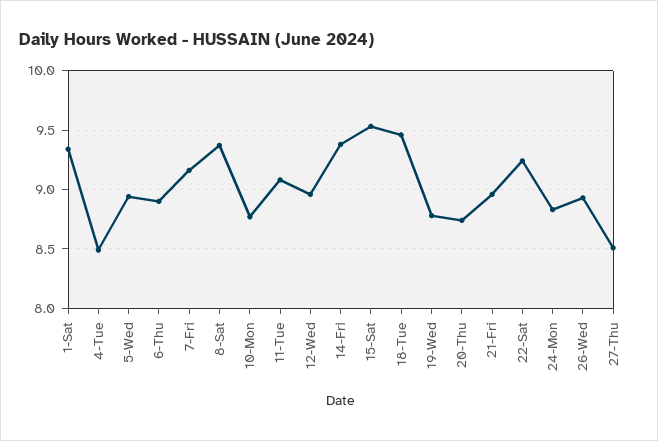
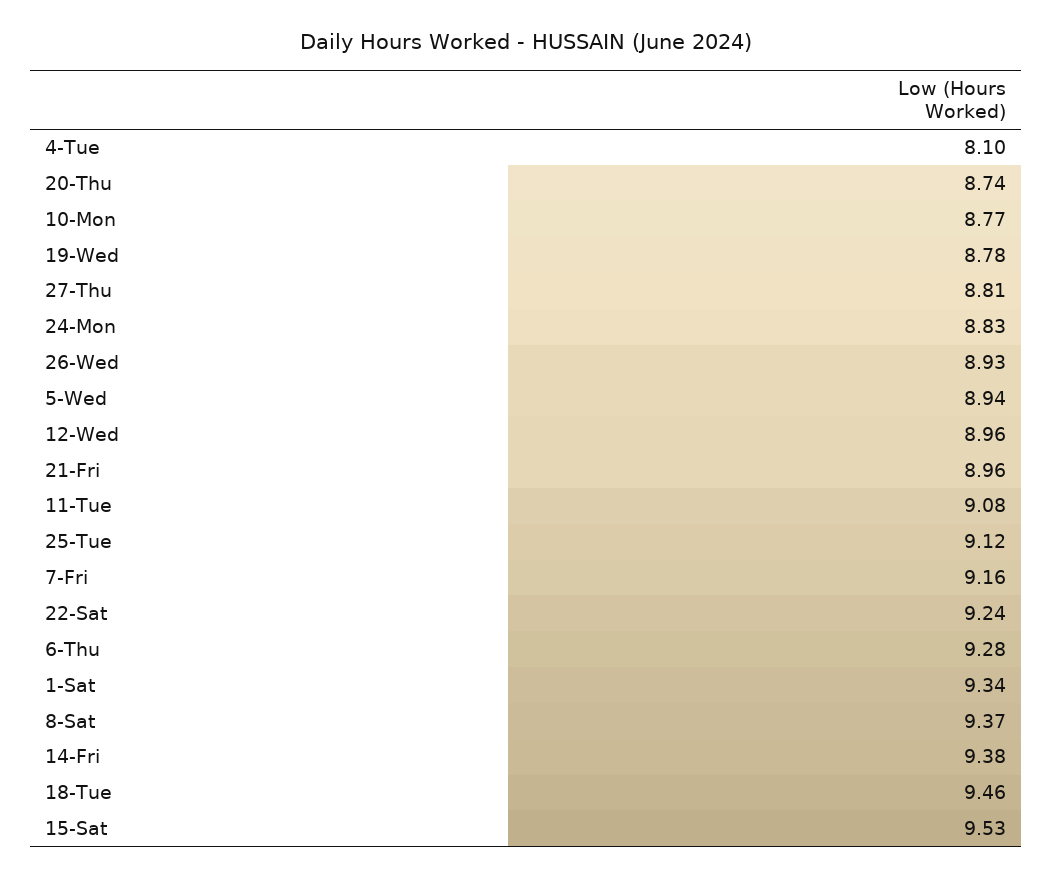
4-Tue: 8.5 -> 8.1
6-Thu: 8.9 -> 9.28
27-Thu: 8.5 -> 8.81
25-Tue: none -> 9.12

